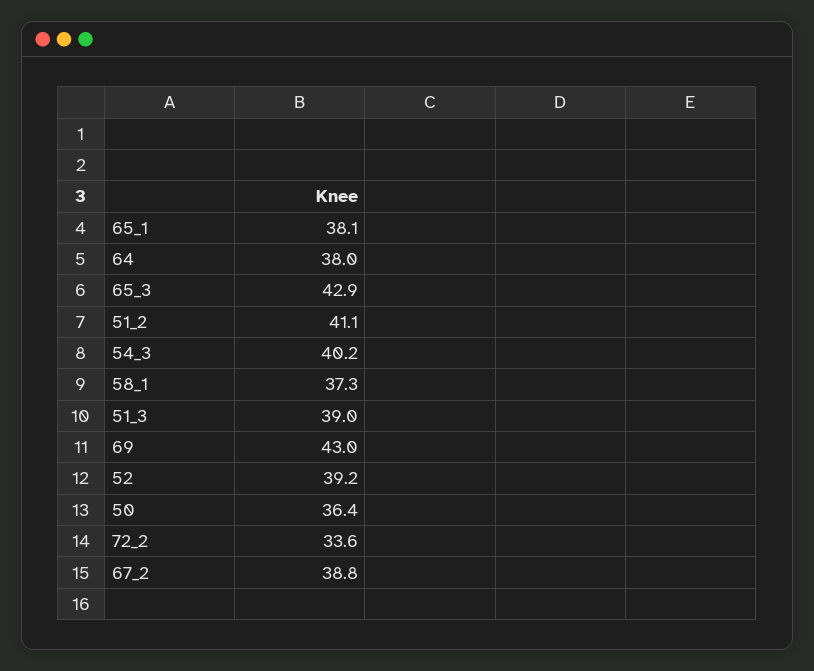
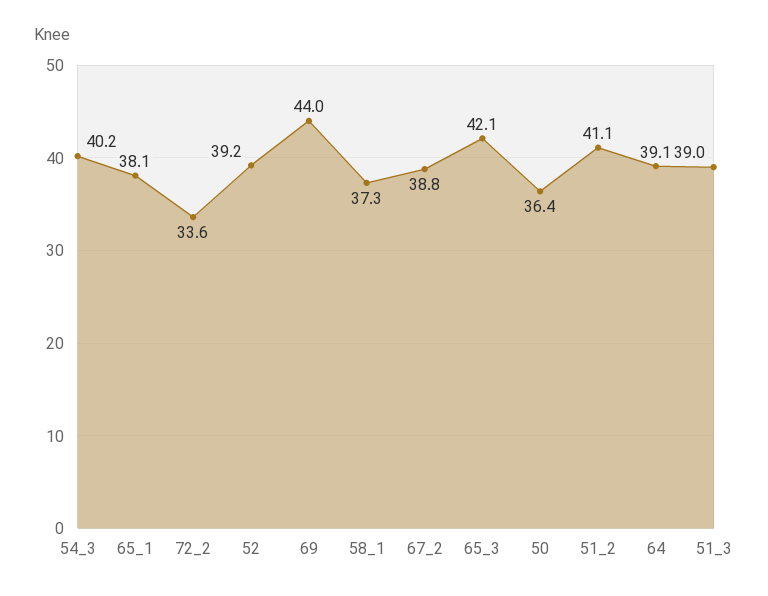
64: 38 -> 39.1
65_3: 42.9 -> 42.1
69: 43 -> 44

